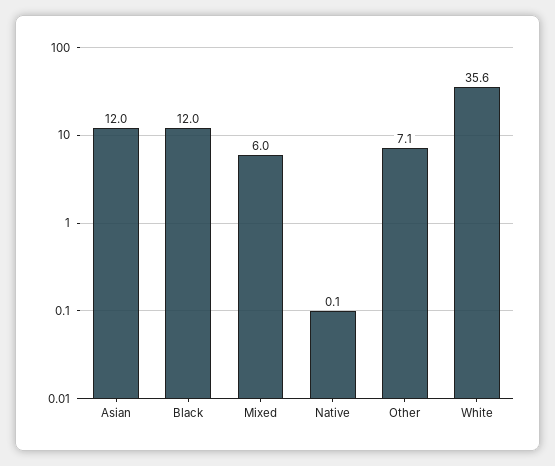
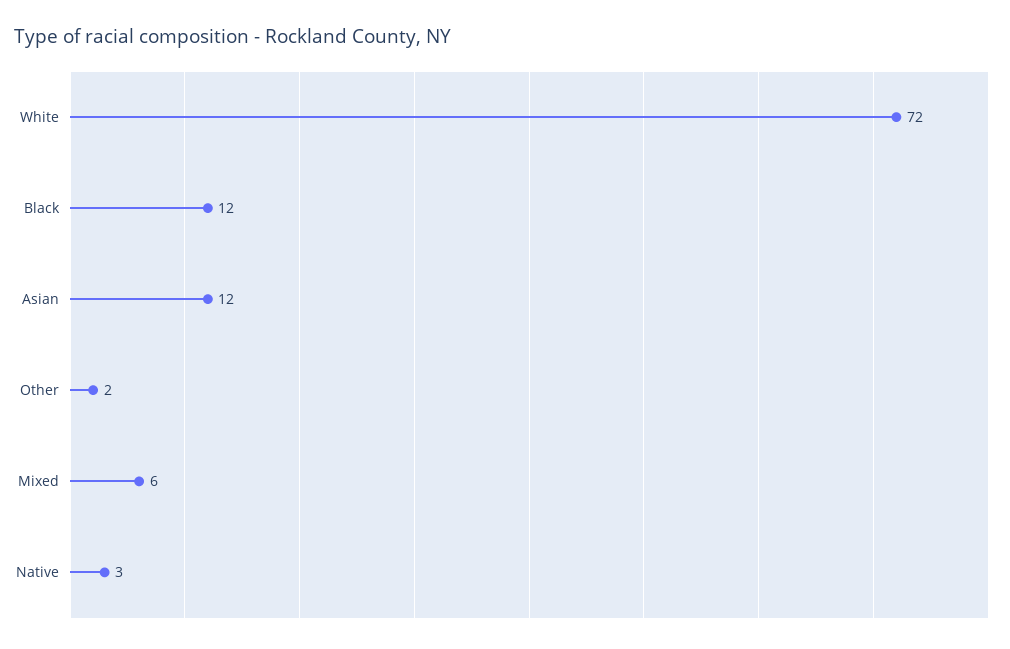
Native: 0.1 -> 3
Other: 7.1 -> 2
White: 35.6 -> 72

